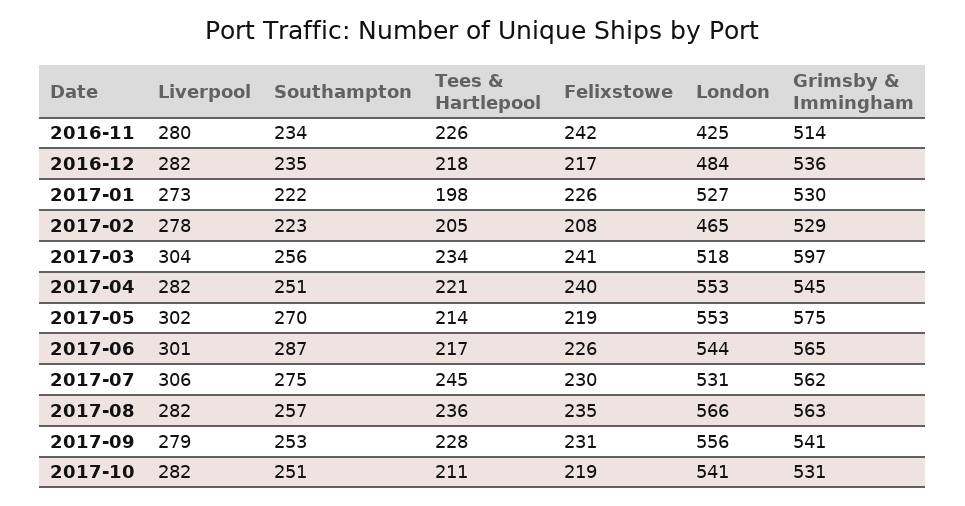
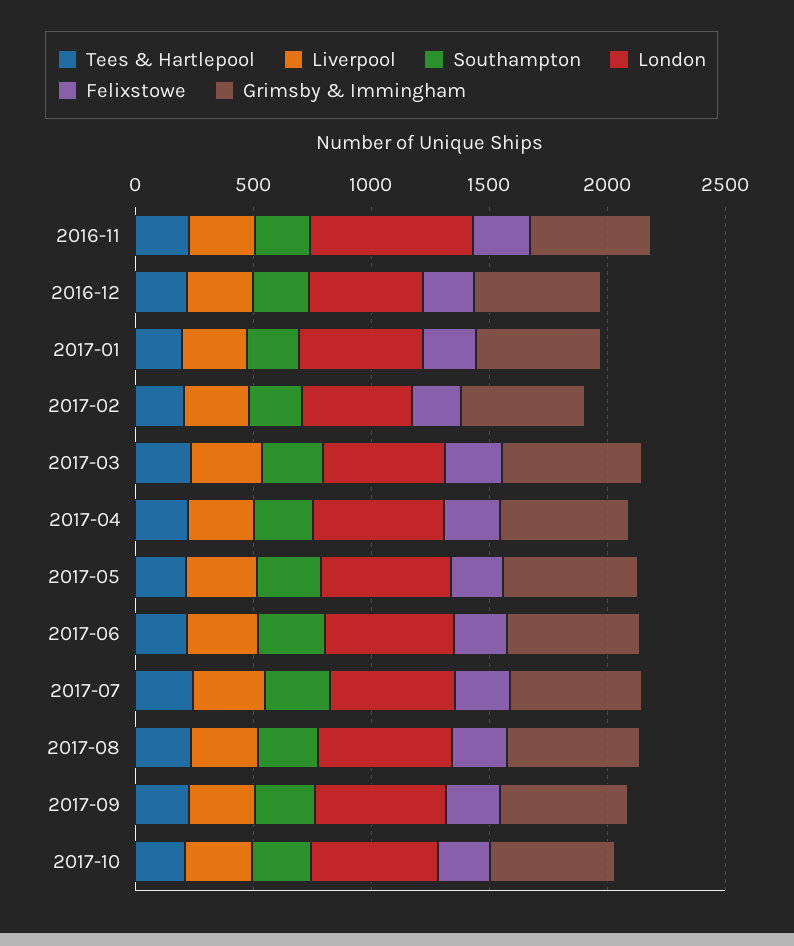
London, 2016-11: 425 -> 700

